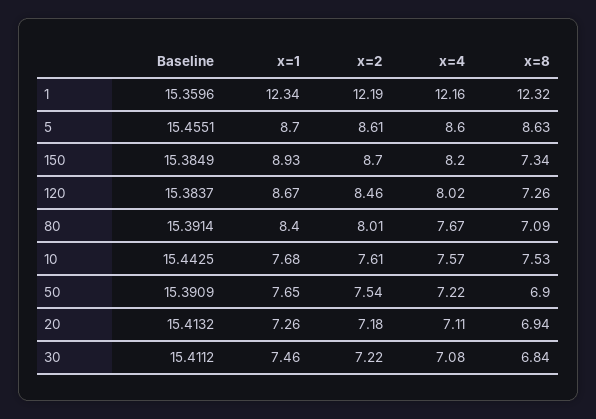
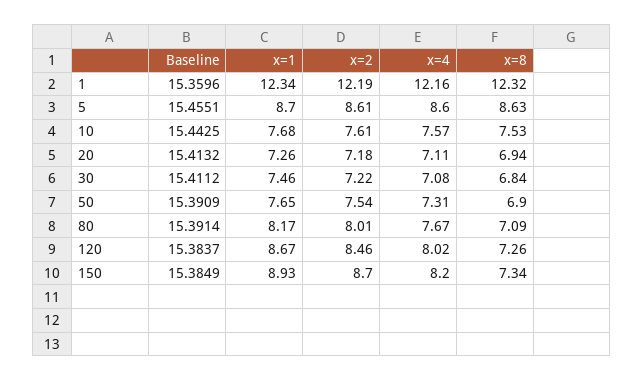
x=1, 80: 8.4 -> 8.17
x=4, 50: 7.22 -> 7.31

